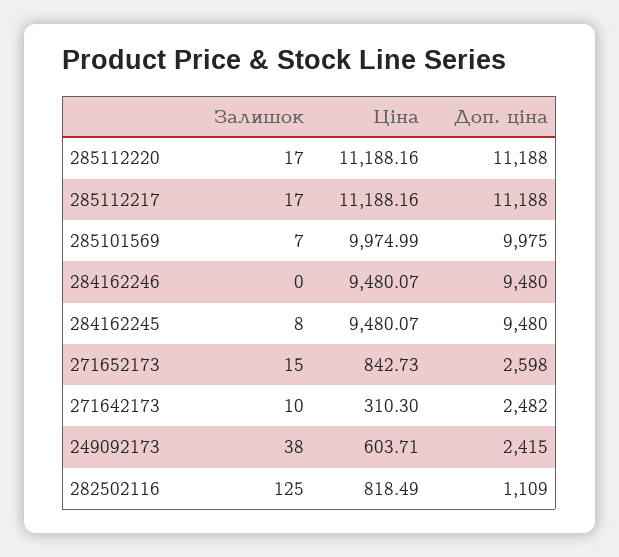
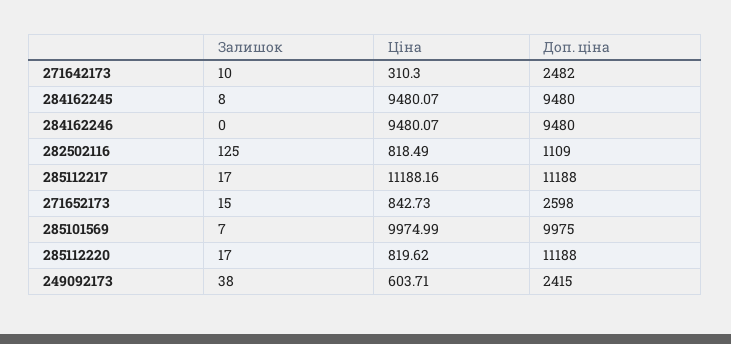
Ціна, 285112220: 11188.16 -> 819.62

